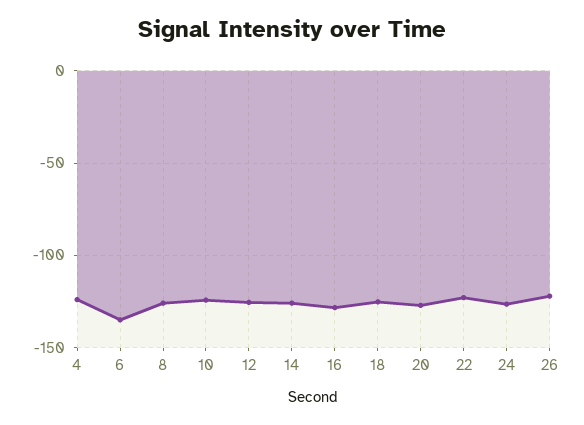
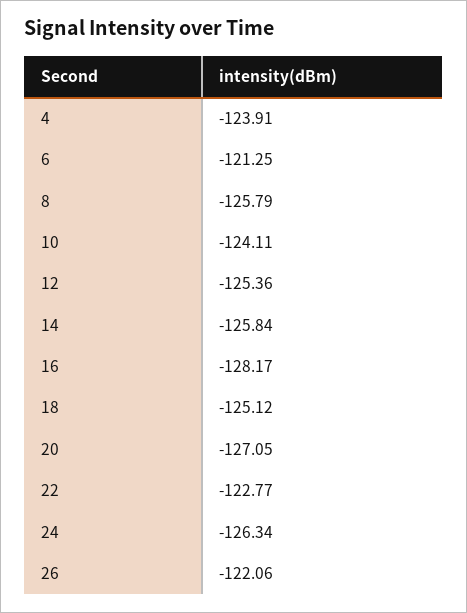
6: -135 -> -121.25

